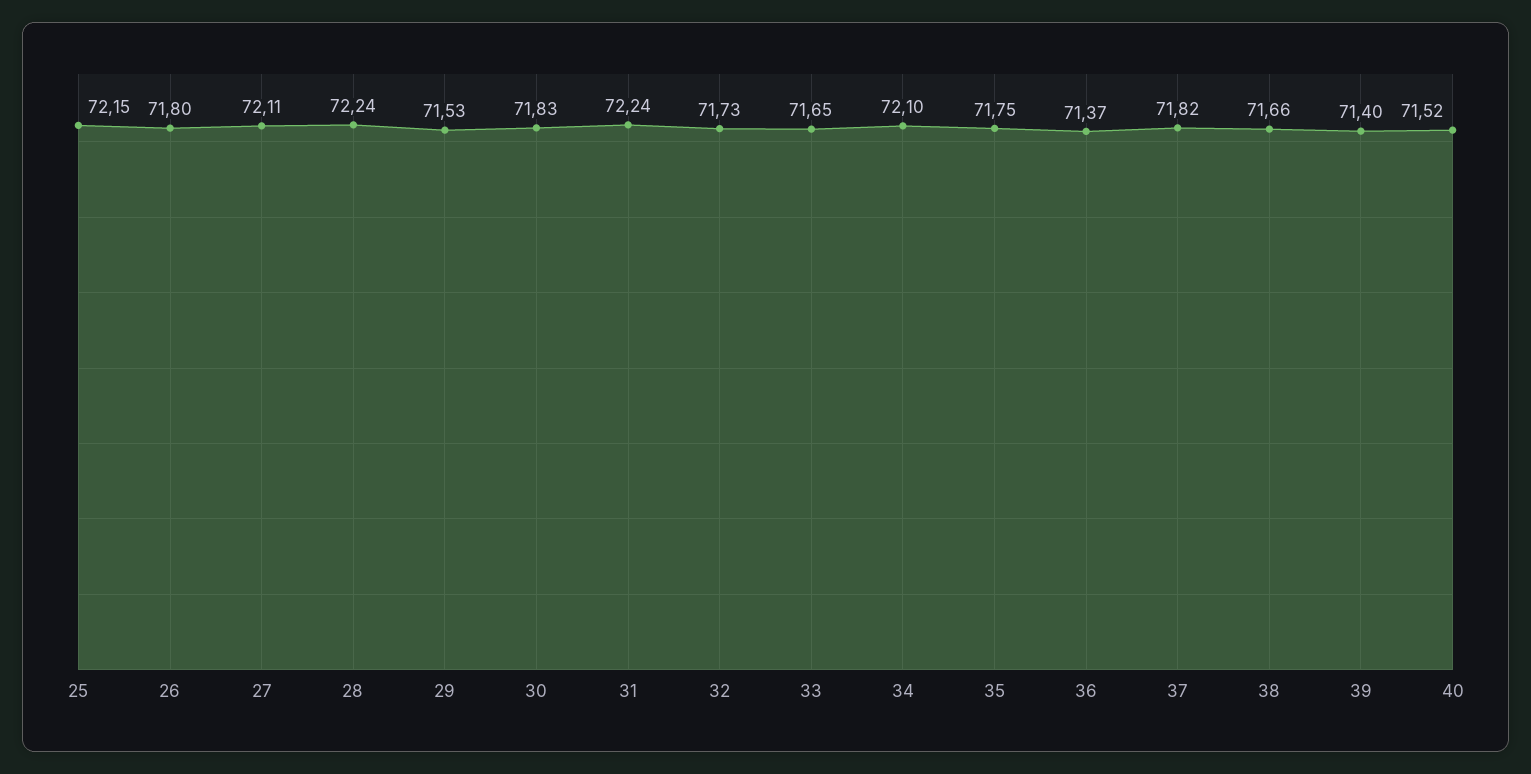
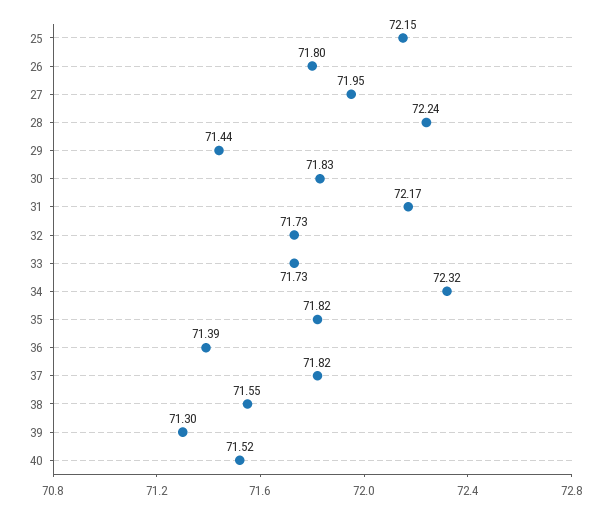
27: 72.11 -> 71.95
29: 71.53 -> 71.44
31: 72.24 -> 72.17
33: 71.65 -> 71.73
34: 72.1 -> 72.32
35: 71.75 -> 71.82
36: 71.37 -> 71.39
38: 71.66 -> 71.55
39: 71.4 -> 71.3

